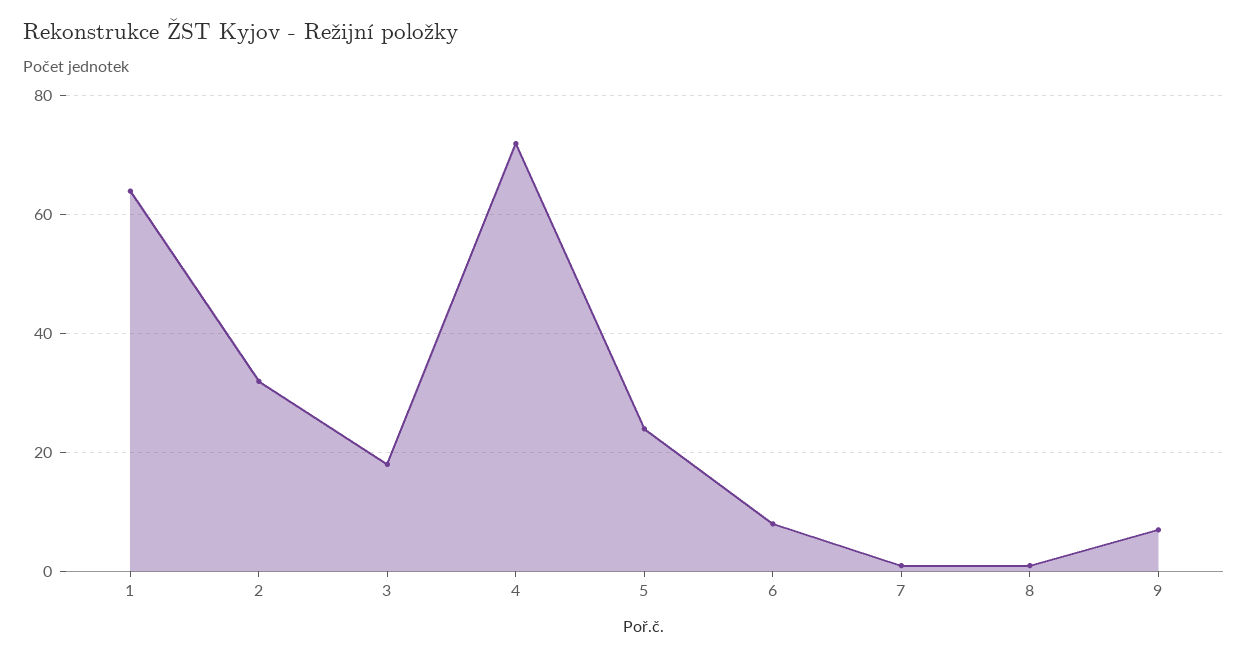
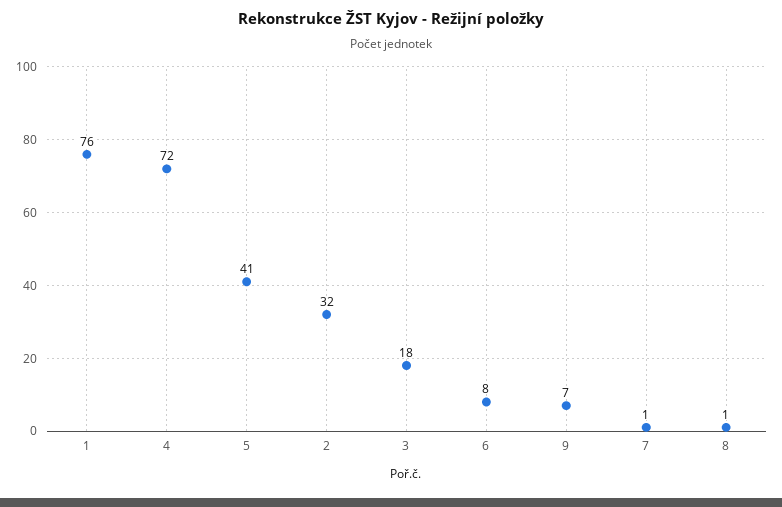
1: 65 -> 76
5: 25 -> 41

